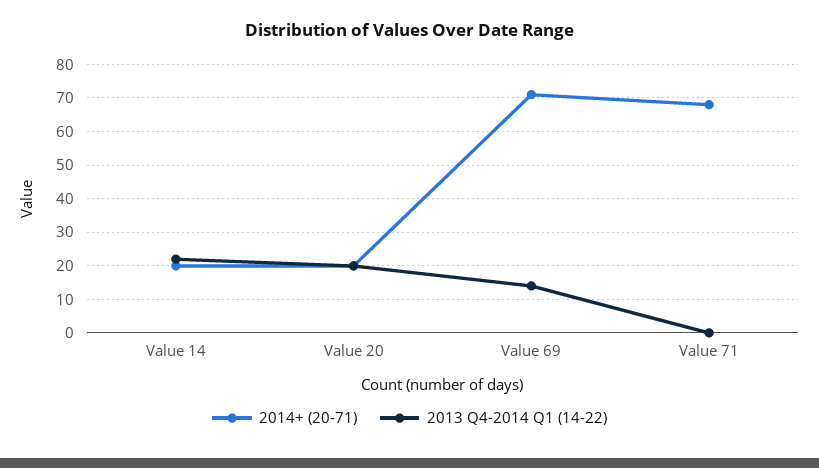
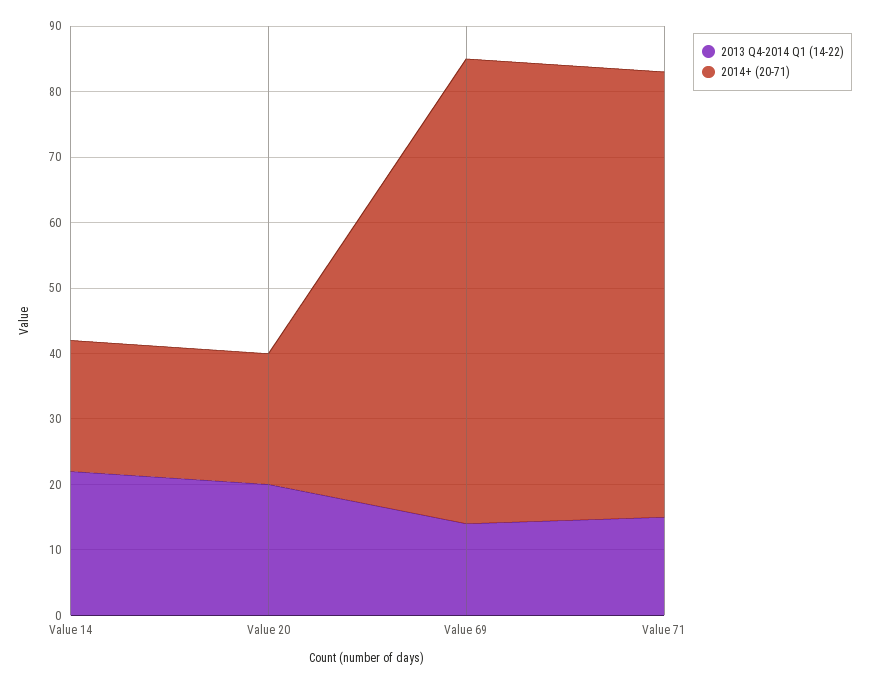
2013 Q4-2014 Q1 (14-22), Value 71: 0 -> 15

